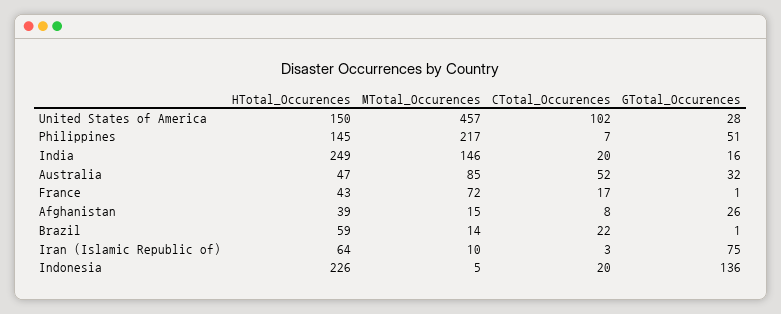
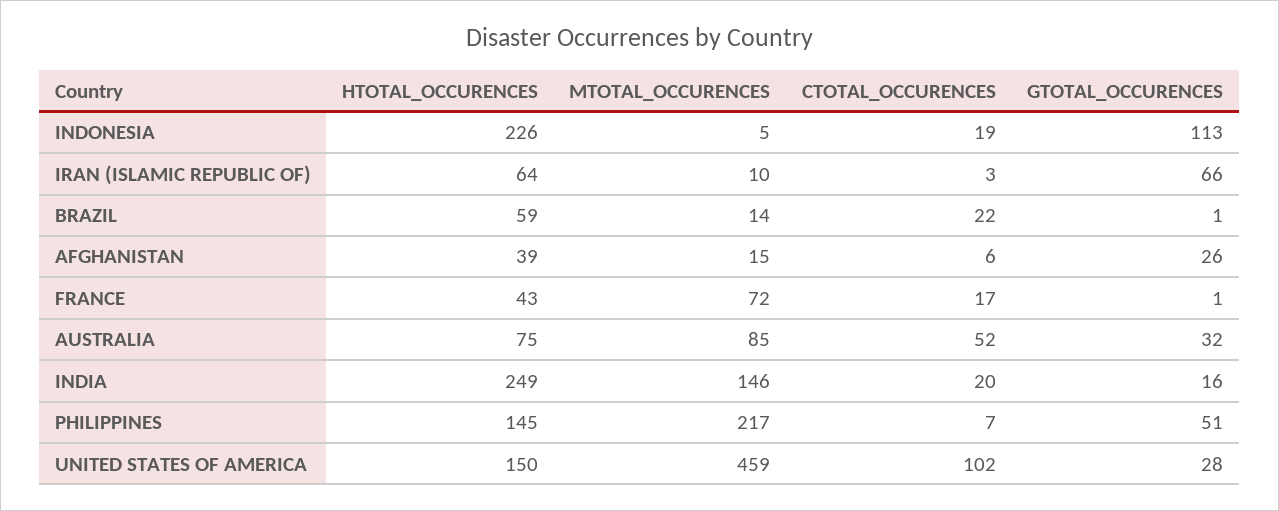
MTotal_Occurences, United States of America: 457 -> 459
HTotal_Occurences, Australia: 47 -> 75
CTotal_Occurences, Afghanistan: 8 -> 6
GTotal_Occurences, Iran (Islamic Republic of): 75 -> 66
CTotal_Occurences, Indonesia: 20 -> 19
GTotal_Occurences, Indonesia: 136 -> 113

